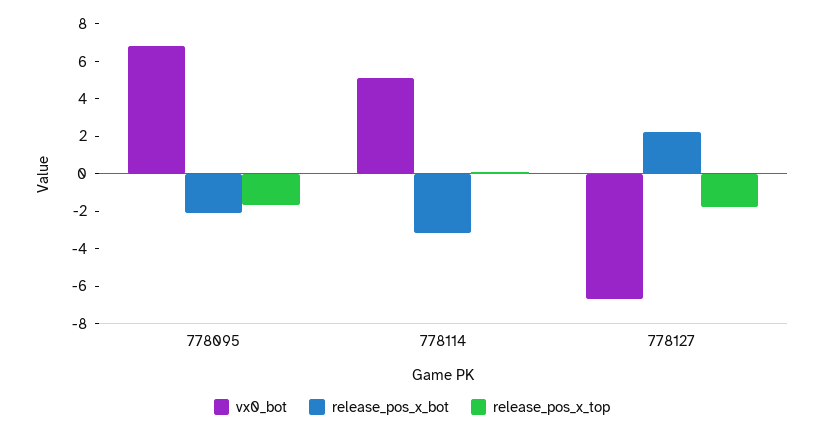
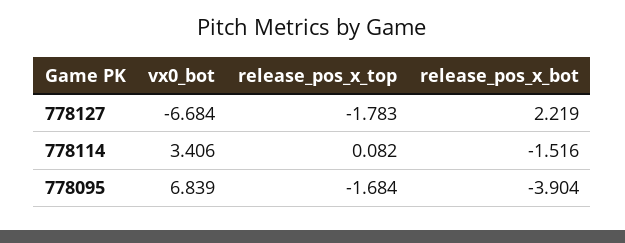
release_pos_x_bot, 778095: -2 -> -3.904
vx0_bot, 778114: 5 -> 3.406
release_pos_x_bot, 778114: -3 -> -1.516

